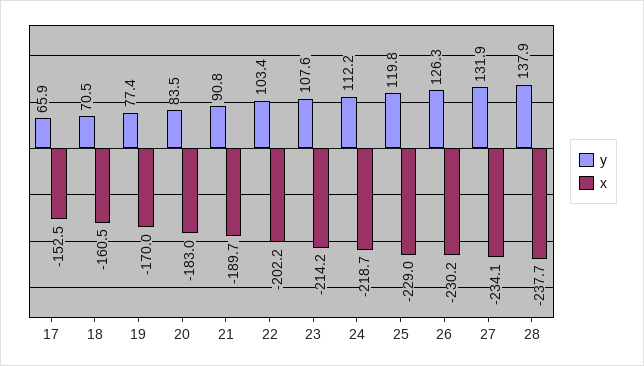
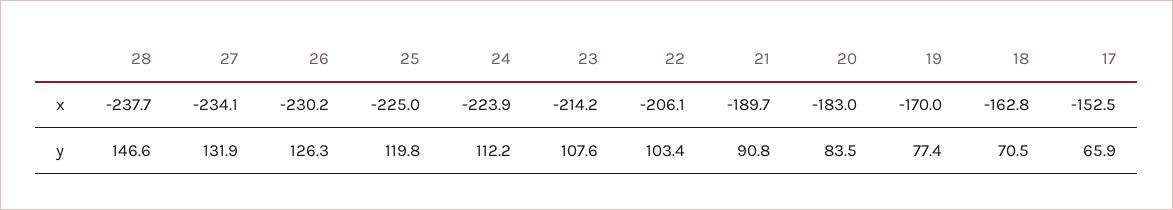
x, 18: -160.5 -> -162.8
x, 22: -202.2 -> -206.1
x, 24: -218.7 -> -223.9
x, 25: -229 -> -225
y, 28: 137.9 -> 146.6

